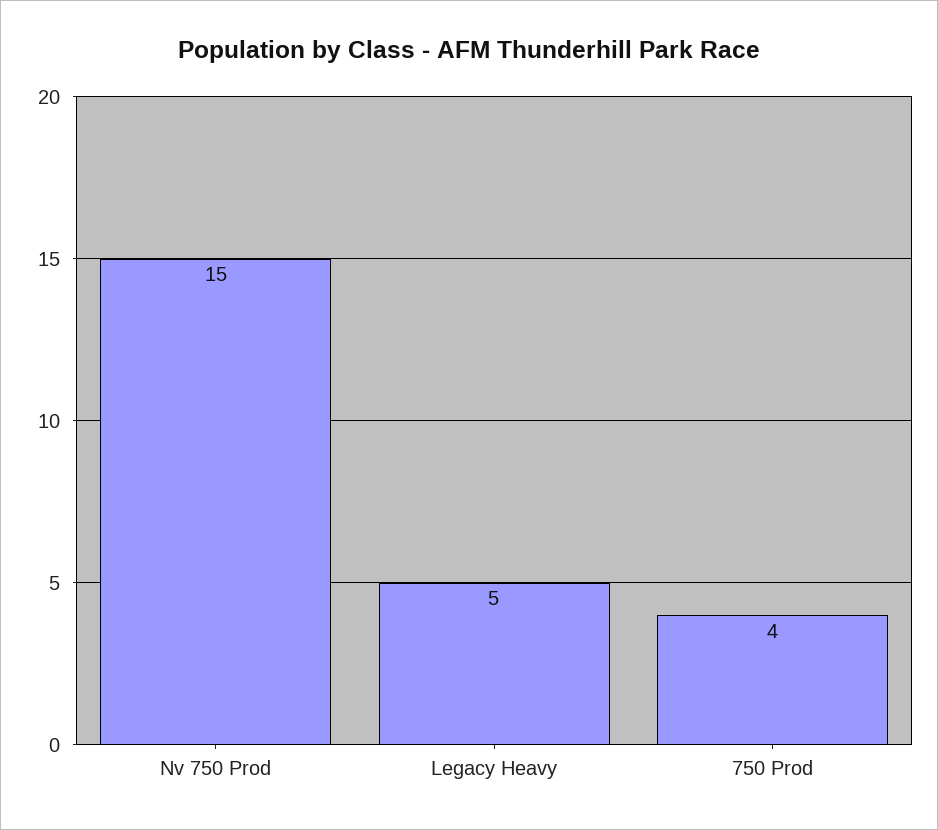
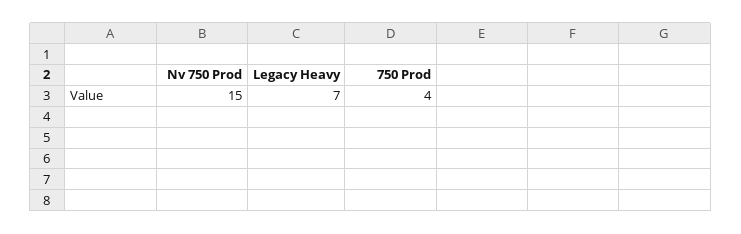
Legacy Heavy: 5 -> 7

